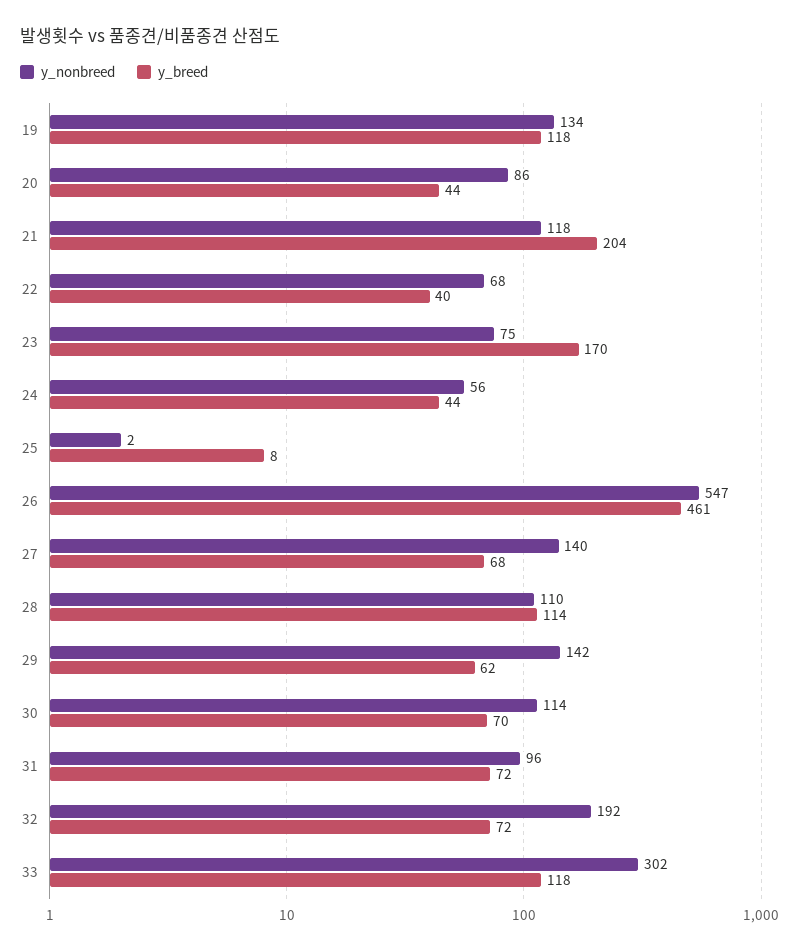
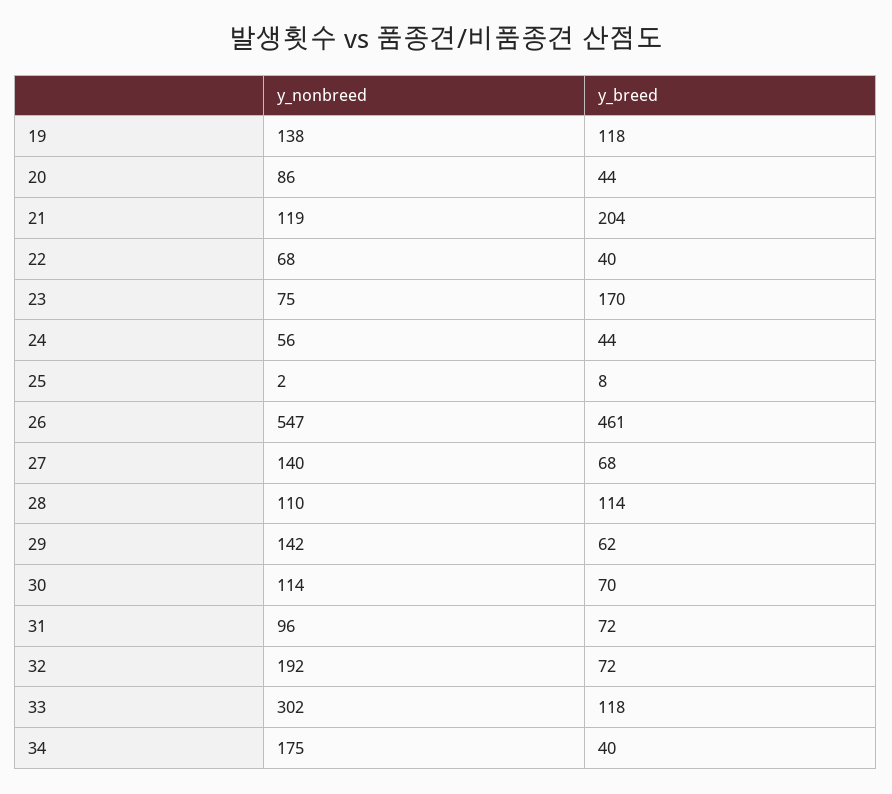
y_nonbreed, 19: 134 -> 138
y_nonbreed, 21: 118 -> 119
y_nonbreed, 34: none -> 175
y_breed, 34: none -> 40

